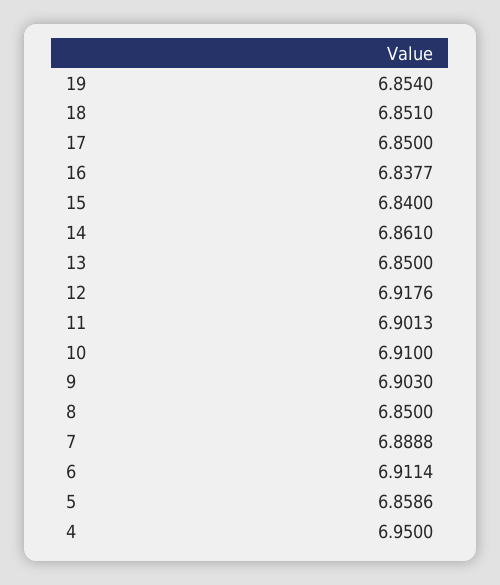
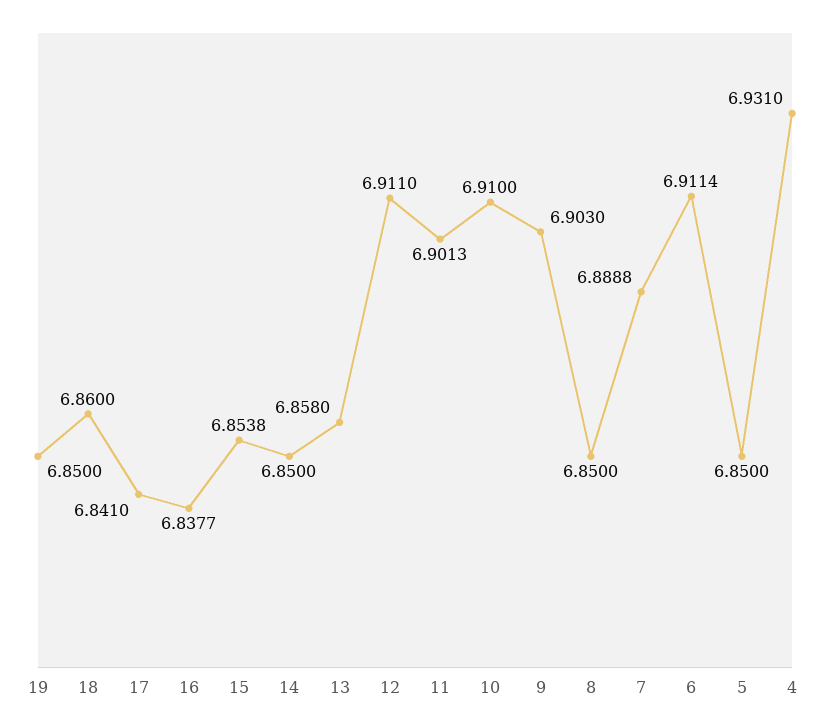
19: 6.854 -> 6.85
18: 6.851 -> 6.86
17: 6.85 -> 6.841
15: 6.84 -> 6.8538
14: 6.861 -> 6.85
13: 6.85 -> 6.858
12: 6.9176 -> 6.911
5: 6.8586 -> 6.85
4: 6.95 -> 6.931

